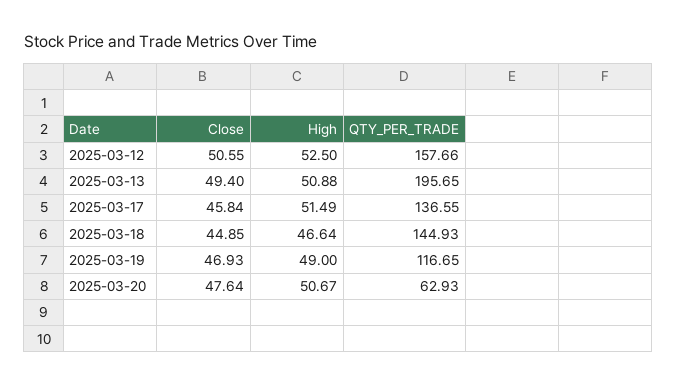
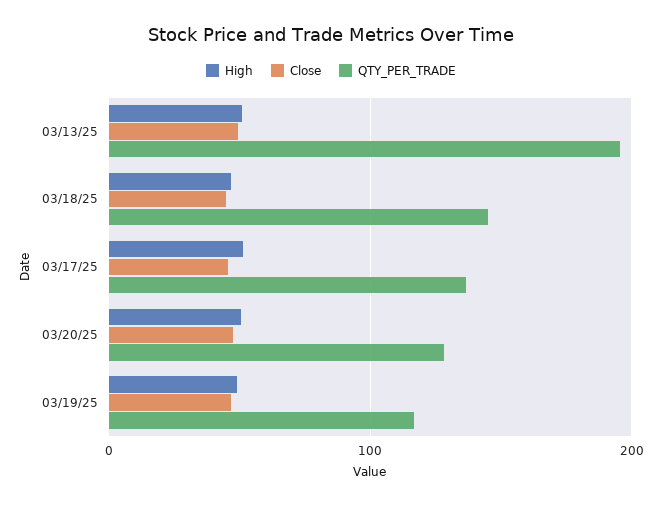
Close, 2025-03-12: 50.55 -> none
High, 2025-03-12: 52.5 -> none
QTY_PER_TRADE, 2025-03-12: 157.66 -> none
QTY_PER_TRADE, 2025-03-20: 62.93 -> 130

